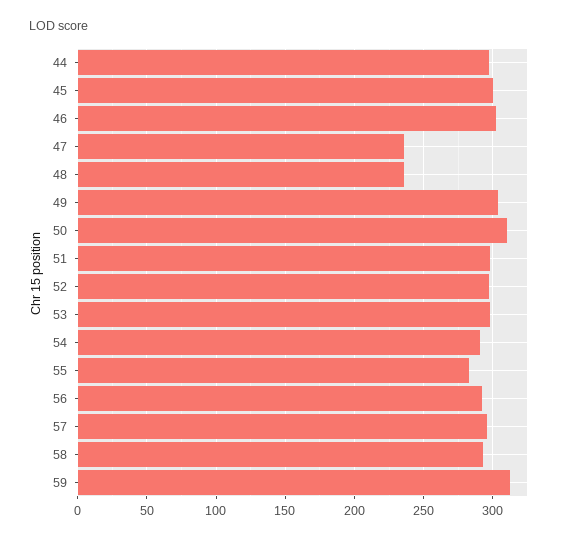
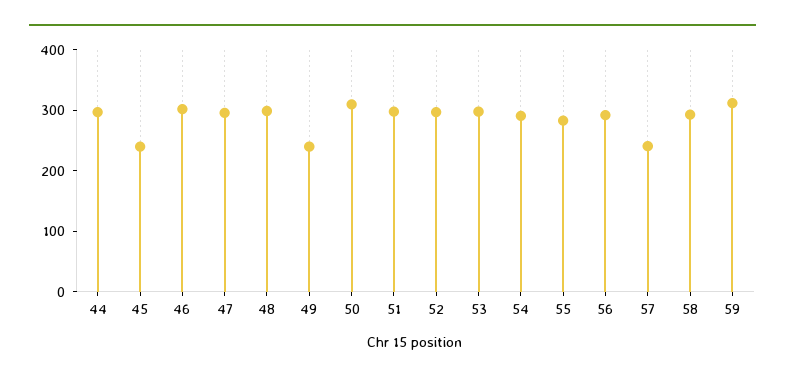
45: 300 -> 240
47: 235 -> 300
48: 235 -> 300
49: 305 -> 240
57: 295 -> 240

